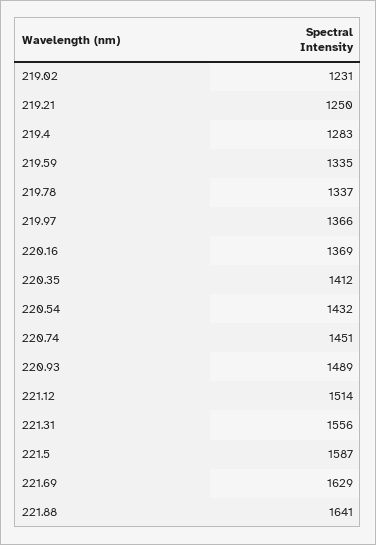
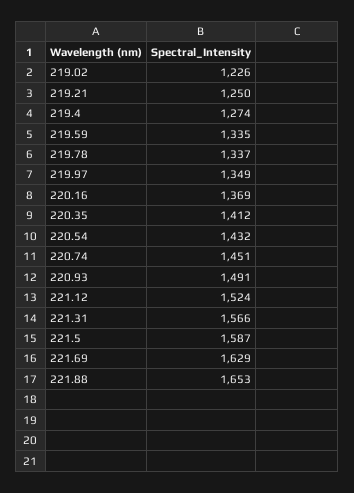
219.02: 1231 -> 1226
219.4: 1283 -> 1274
219.97: 1366 -> 1349
220.93: 1489 -> 1491
221.12: 1514 -> 1524
221.31: 1556 -> 1566
221.88: 1641 -> 1653

